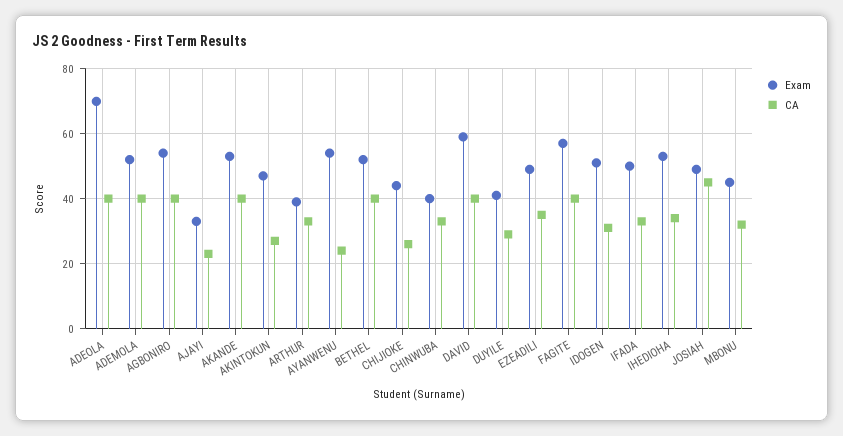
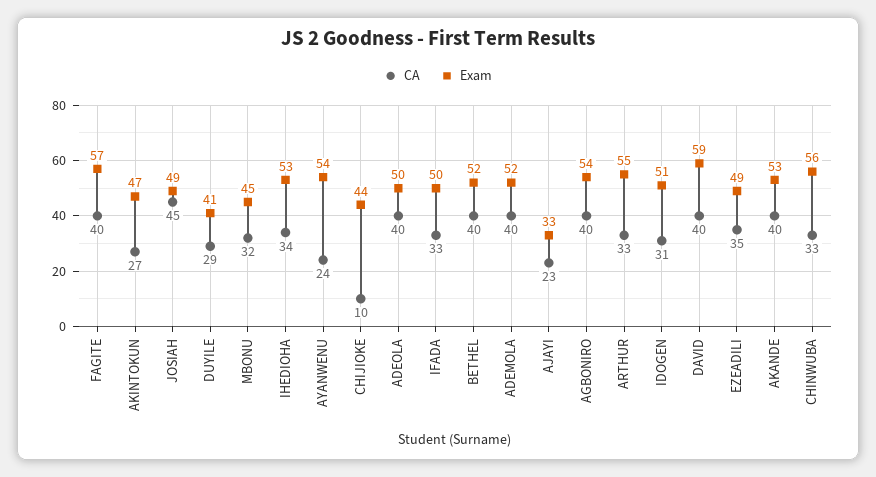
Exam, ADEOLA: 70 -> 50
Exam, ARTHUR: 40 -> 55
CA, CHIJIOKE: 25 -> 10
Exam, CHINWUBA: 40 -> 56

